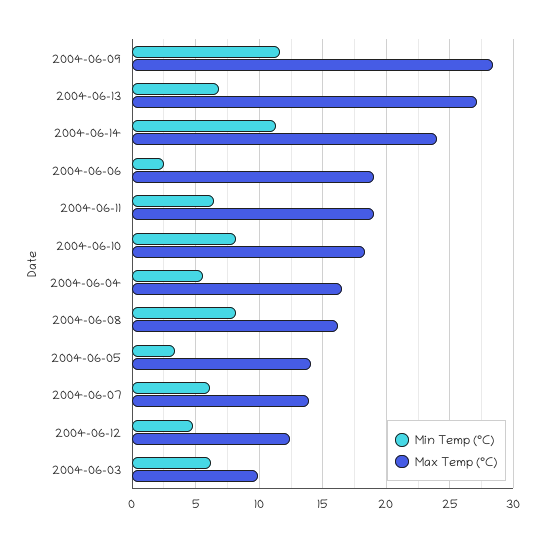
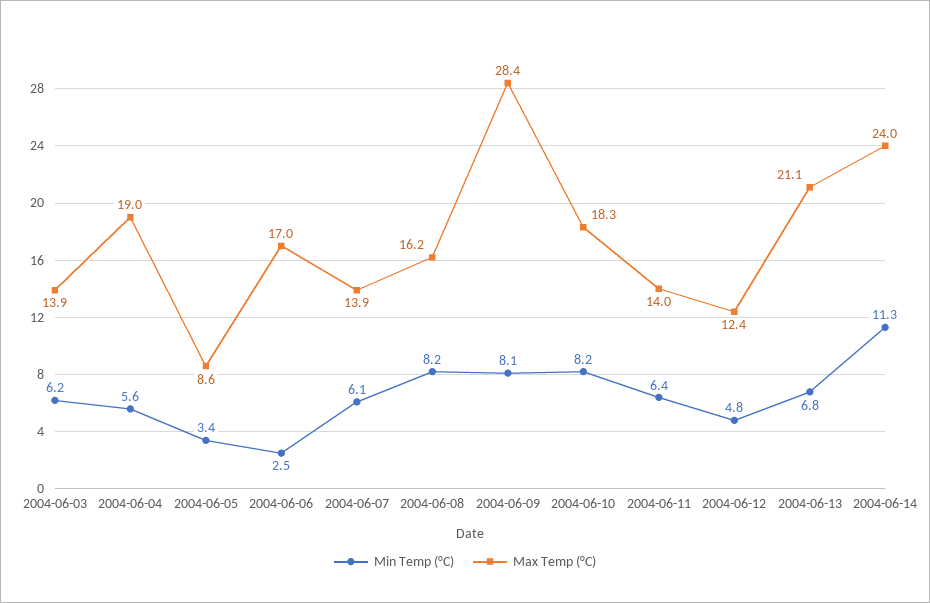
Min Temp (°C), 2004-06-09: 11.5 -> 8.1
Max Temp (°C), 2004-06-13: 27 -> 21.1
Max Temp (°C), 2004-06-06: 19 -> 17
Max Temp (°C), 2004-06-11: 19 -> 14
Max Temp (°C), 2004-06-04: 16.5 -> 19
Max Temp (°C), 2004-06-05: 14 -> 8.6
Max Temp (°C), 2004-06-03: 10 -> 13.9

